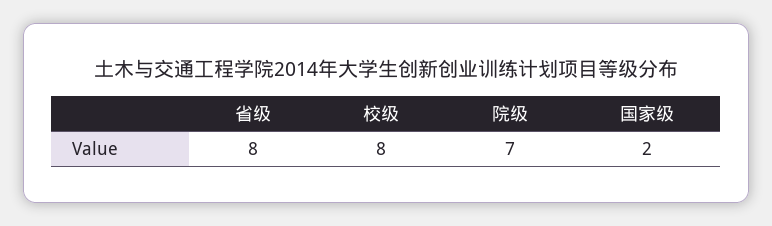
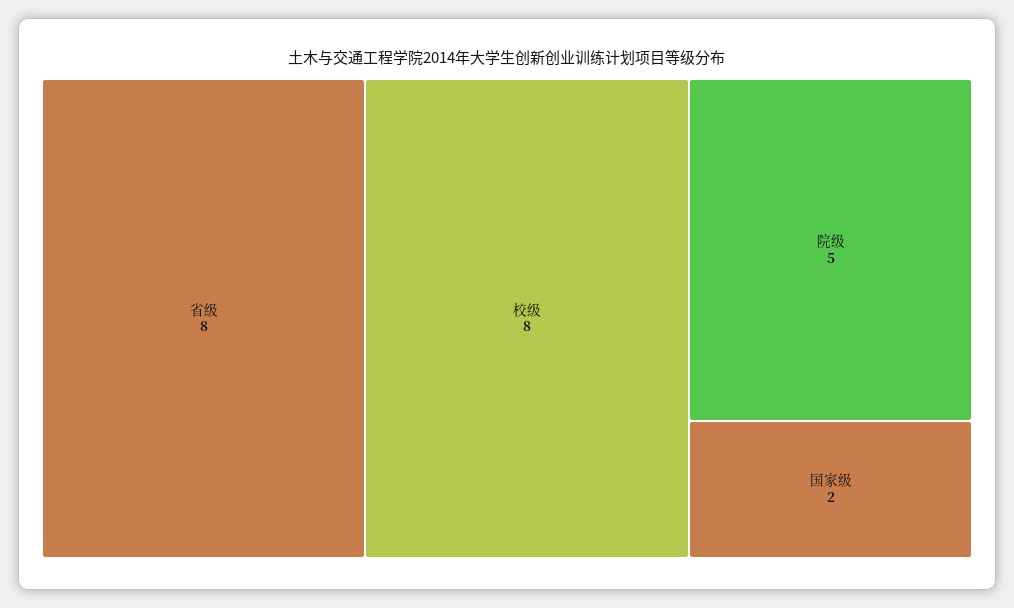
院级: 7 -> 5

